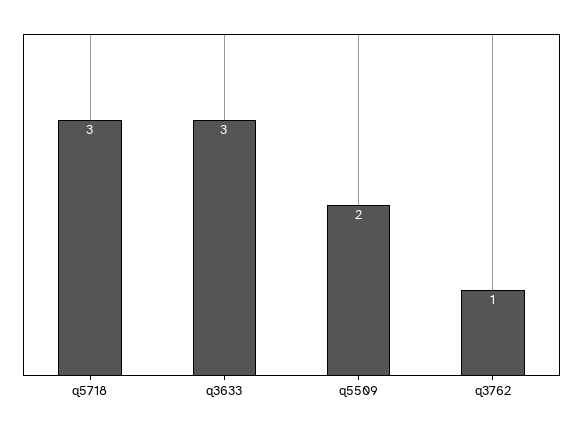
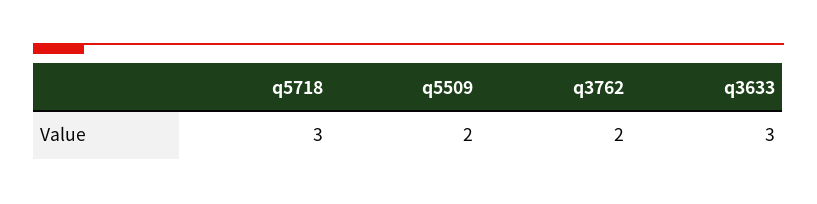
q3762: 1 -> 2

